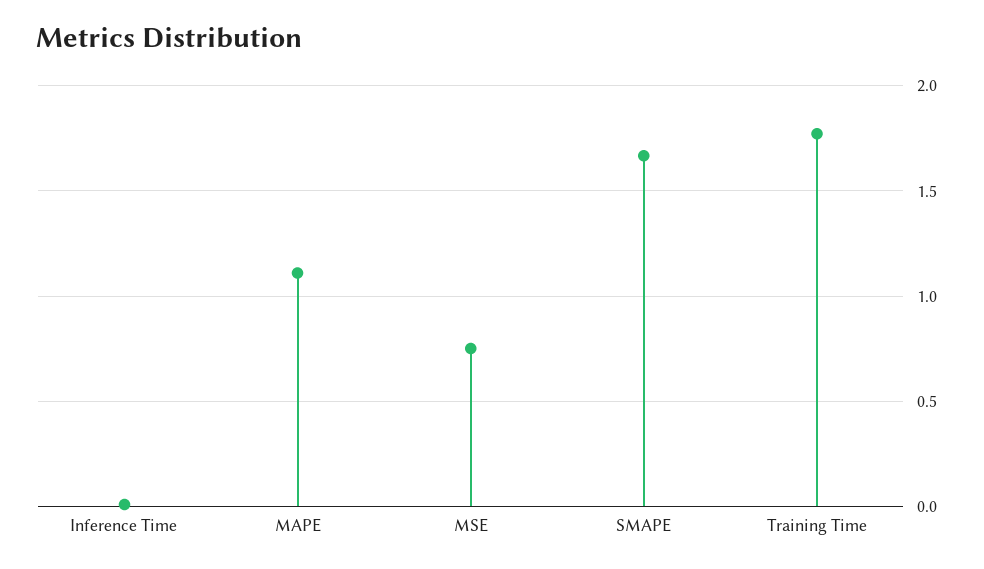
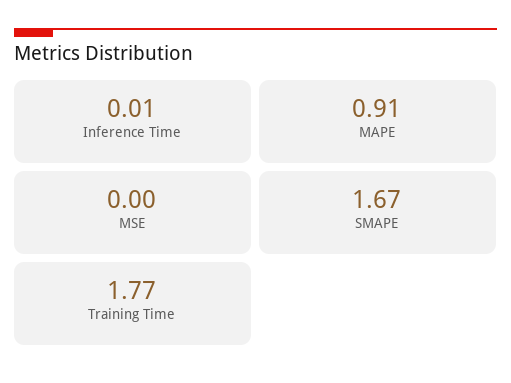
MAPE: 1.1 -> 0.91
MSE: 0.75 -> 0

